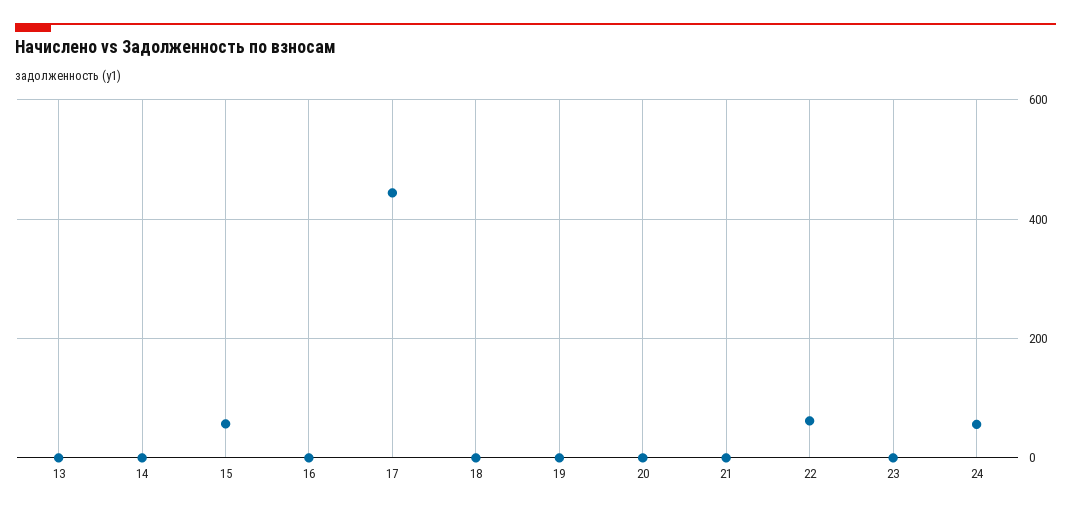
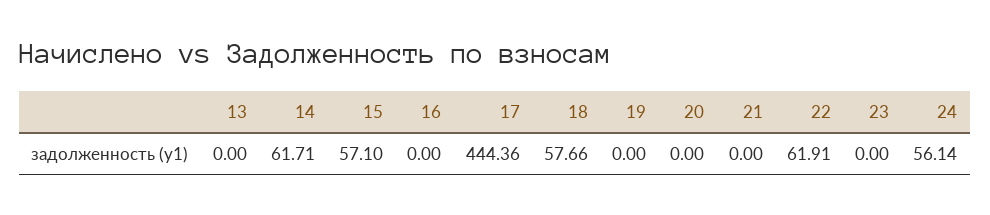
14: 0 -> 61.71
18: 0 -> 57.66

